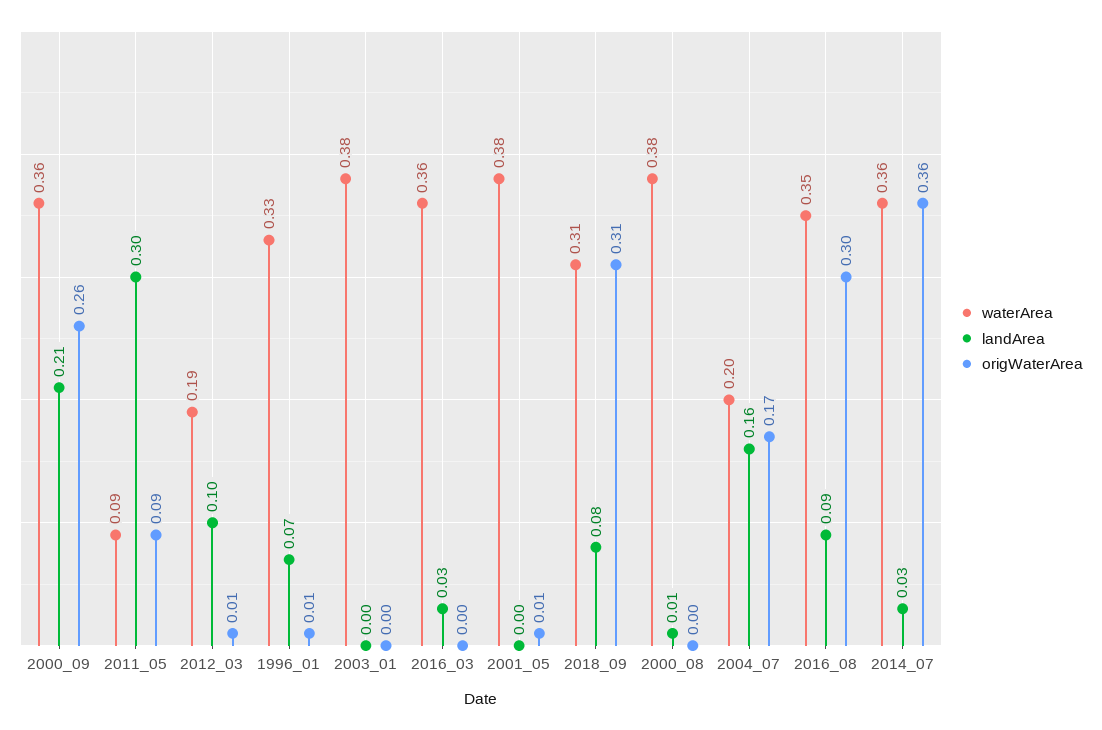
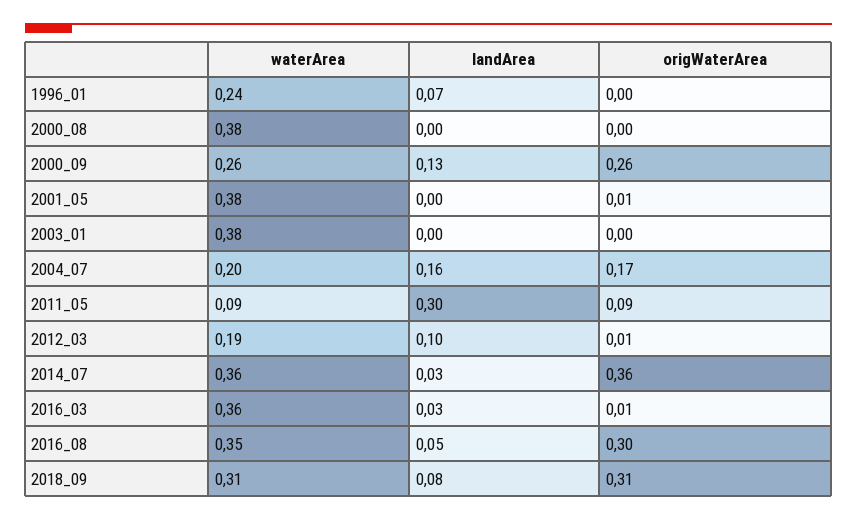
waterArea, 2000_09: 0.36 -> 0.26
landArea, 2000_09: 0.21 -> 0.13
waterArea, 1996_01: 0.33 -> 0.24
origWaterArea, 1996_01: 0.01 -> 0
origWaterArea, 2016_03: 0 -> 0.01
landArea, 2000_08: 0.01 -> 0
landArea, 2016_08: 0.09 -> 0.05

